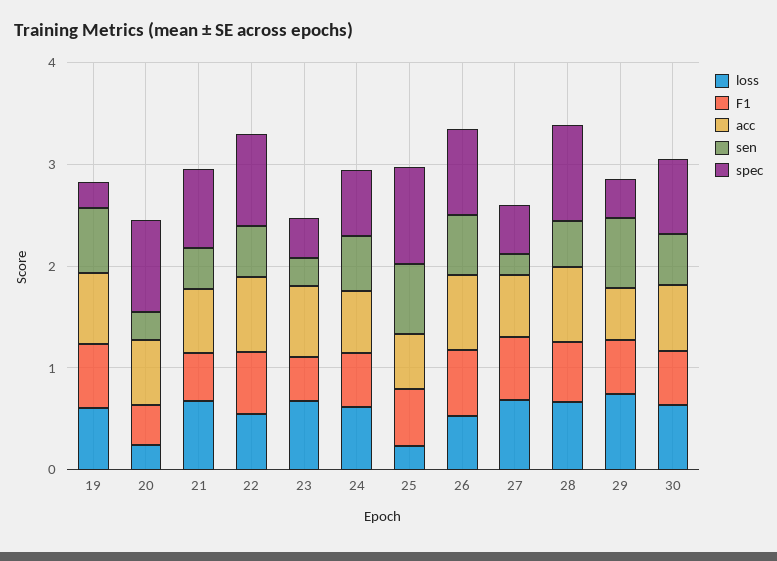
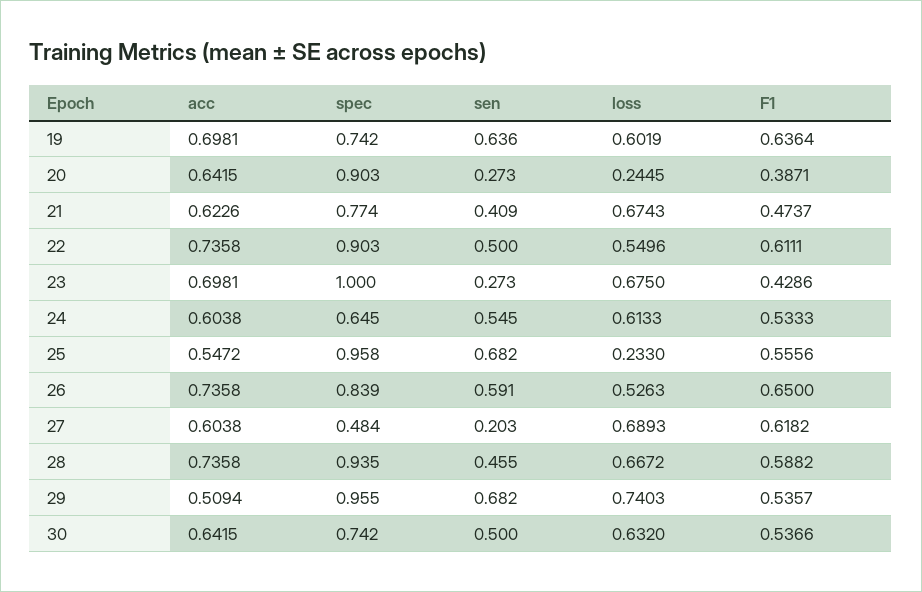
spec, 19: 0.2 -> 0.742
spec, 23: 0.4 -> 1
spec, 29: 0.4 -> 0.955

